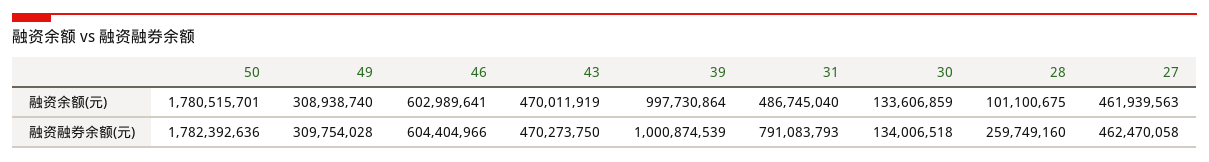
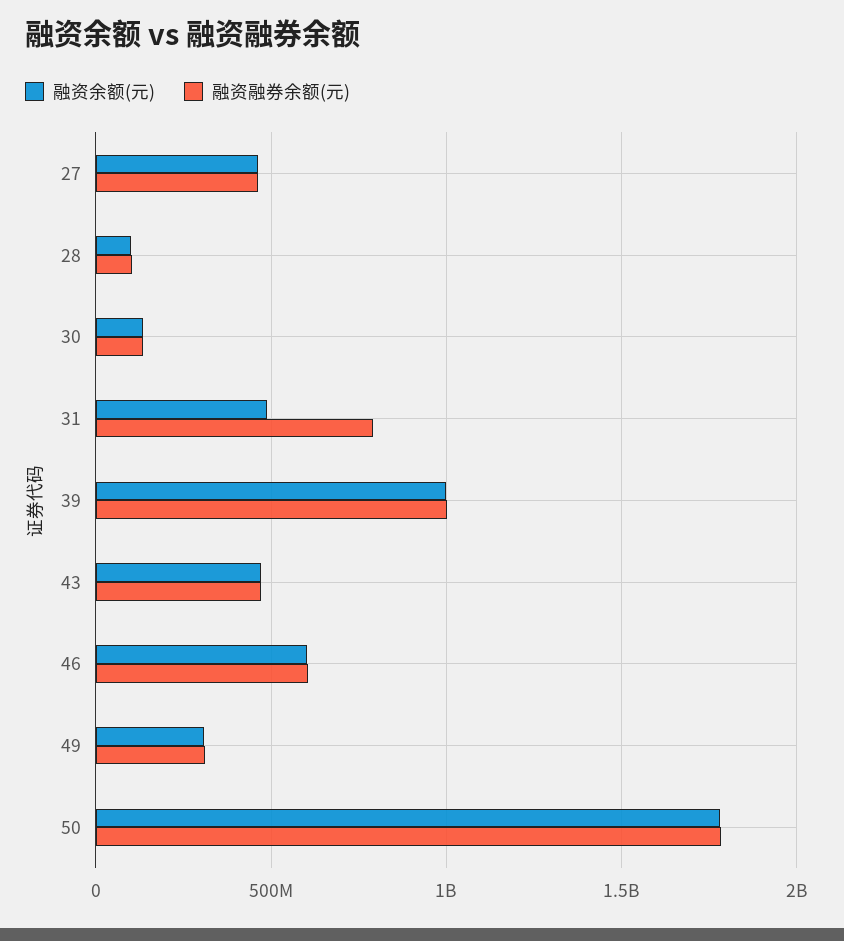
融资融券余额(元), 28: 259749160 -> 100000000

